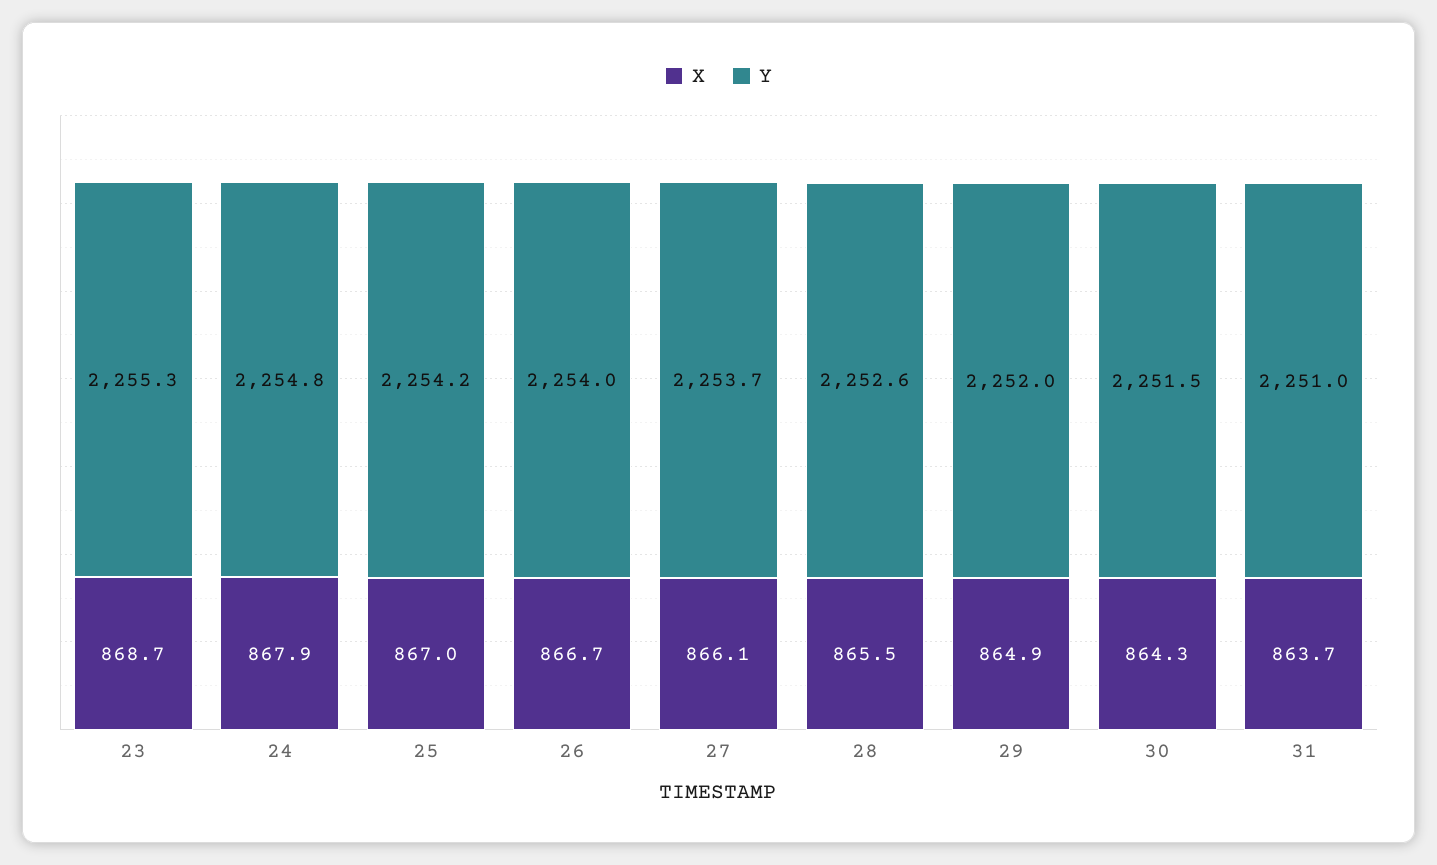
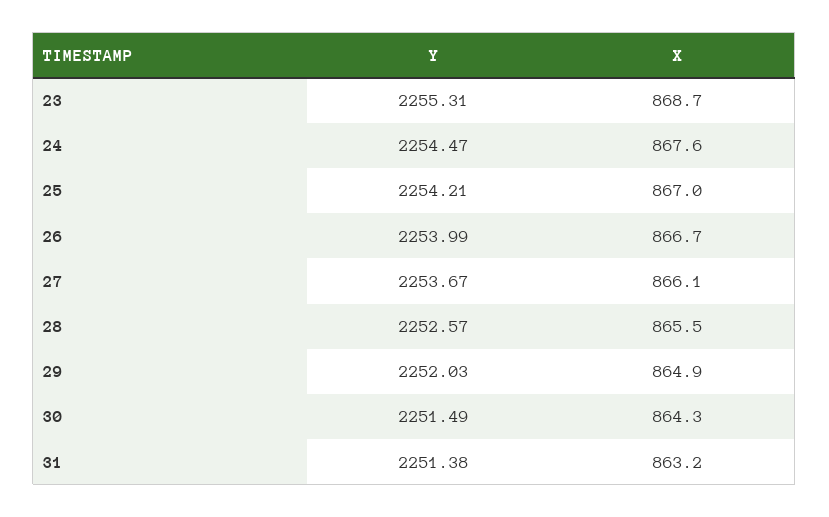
X, 24: 867.9 -> 867.6
Y, 24: 2254.8 -> 2254.47
X, 31: 863.7 -> 863.2
Y, 31: 2251 -> 2251.38

